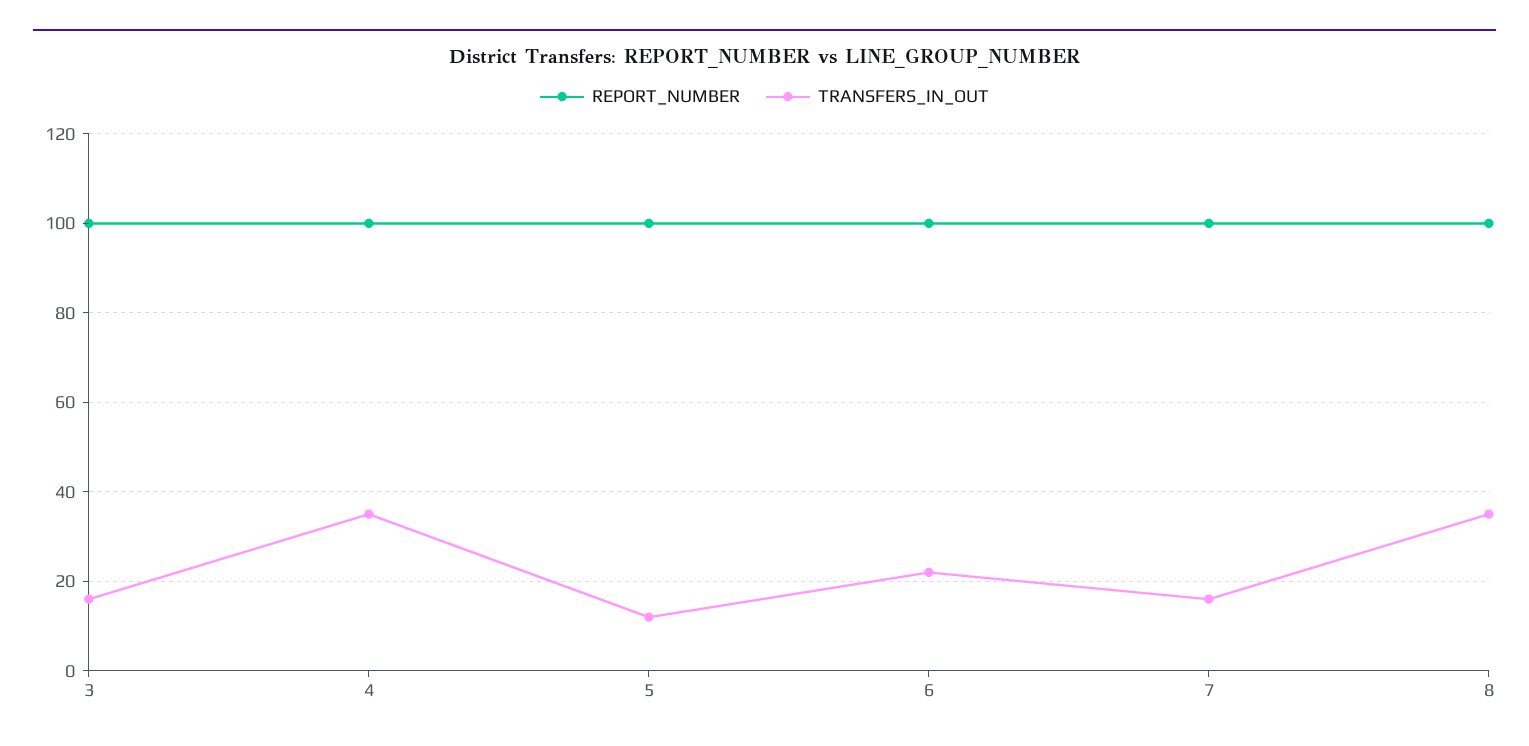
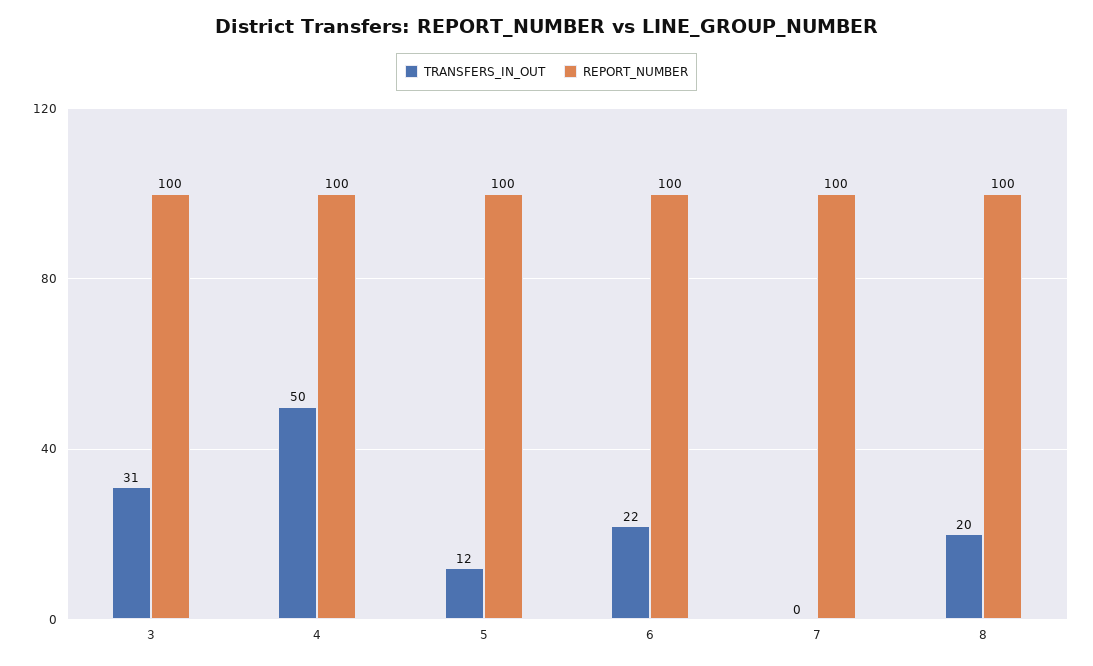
TRANSFERS_IN_OUT, 3: 15 -> 31
TRANSFERS_IN_OUT, 4: 35 -> 50
TRANSFERS_IN_OUT, 7: 15 -> 0
TRANSFERS_IN_OUT, 8: 35 -> 20

